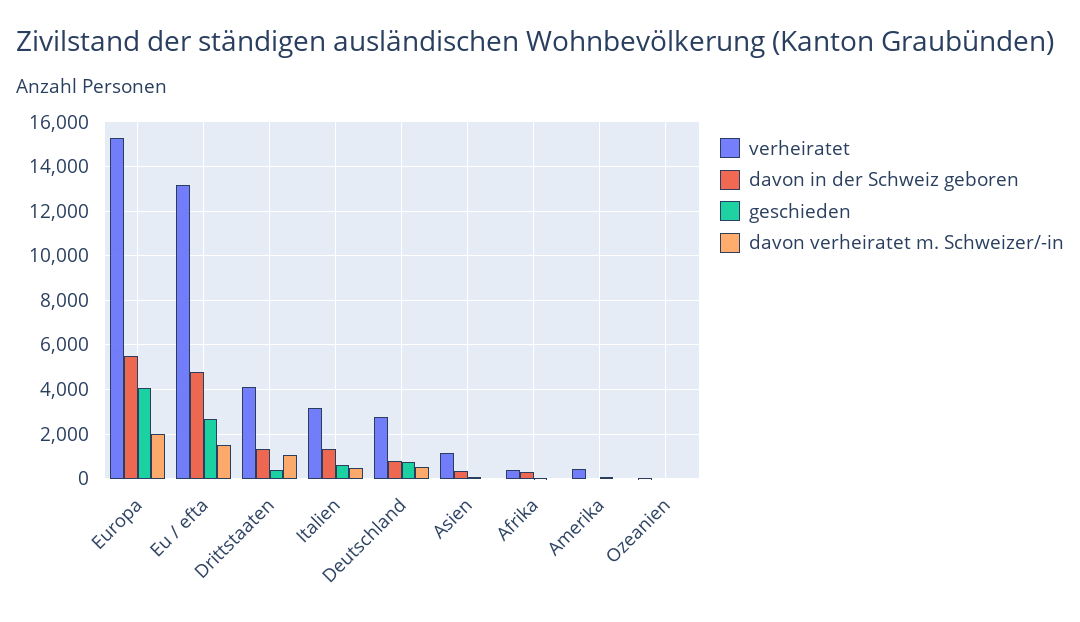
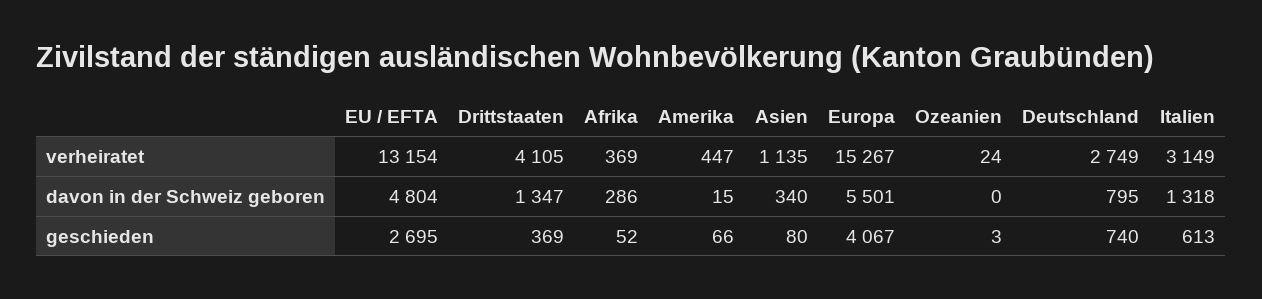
davon verheiratet m. Schweizer/-in, Europa: 2000 -> none
davon verheiratet m. Schweizer/-in, Eu / efta: 1500 -> none
davon verheiratet m. Schweizer/-in, Drittstaaten: 1000 -> none
davon verheiratet m. Schweizer/-in, Italien: 500 -> none
davon verheiratet m. Schweizer/-in, Deutschland: 500 -> none
davon verheiratet m. Schweizer/-in, Asien: 0 -> none
davon verheiratet m. Schweizer/-in, Afrika: 0 -> none
davon verheiratet m. Schweizer/-in, Amerika: 0 -> none
davon verheiratet m. Schweizer/-in, Ozeanien: 0 -> none

